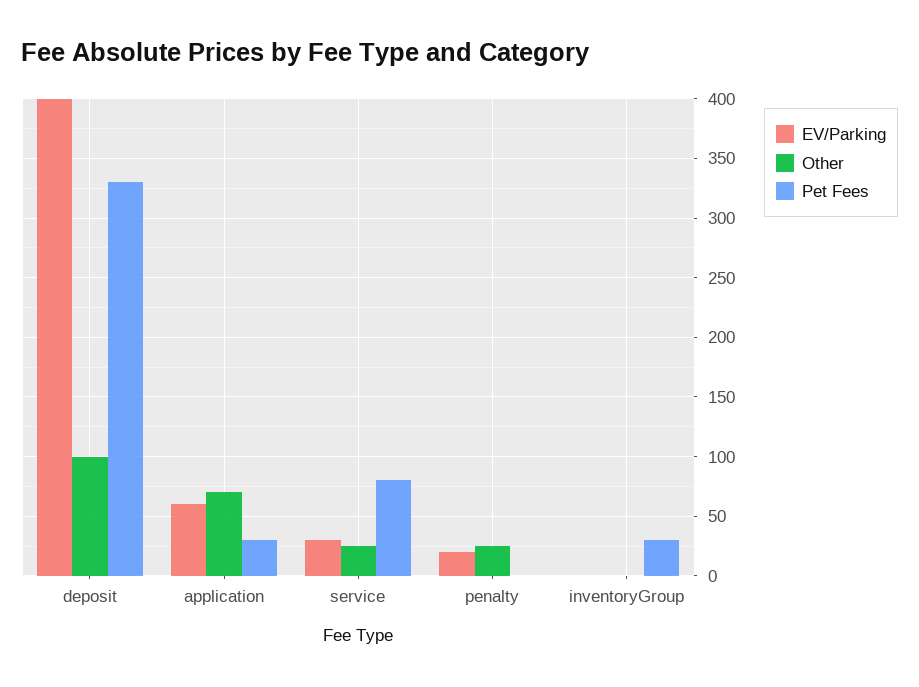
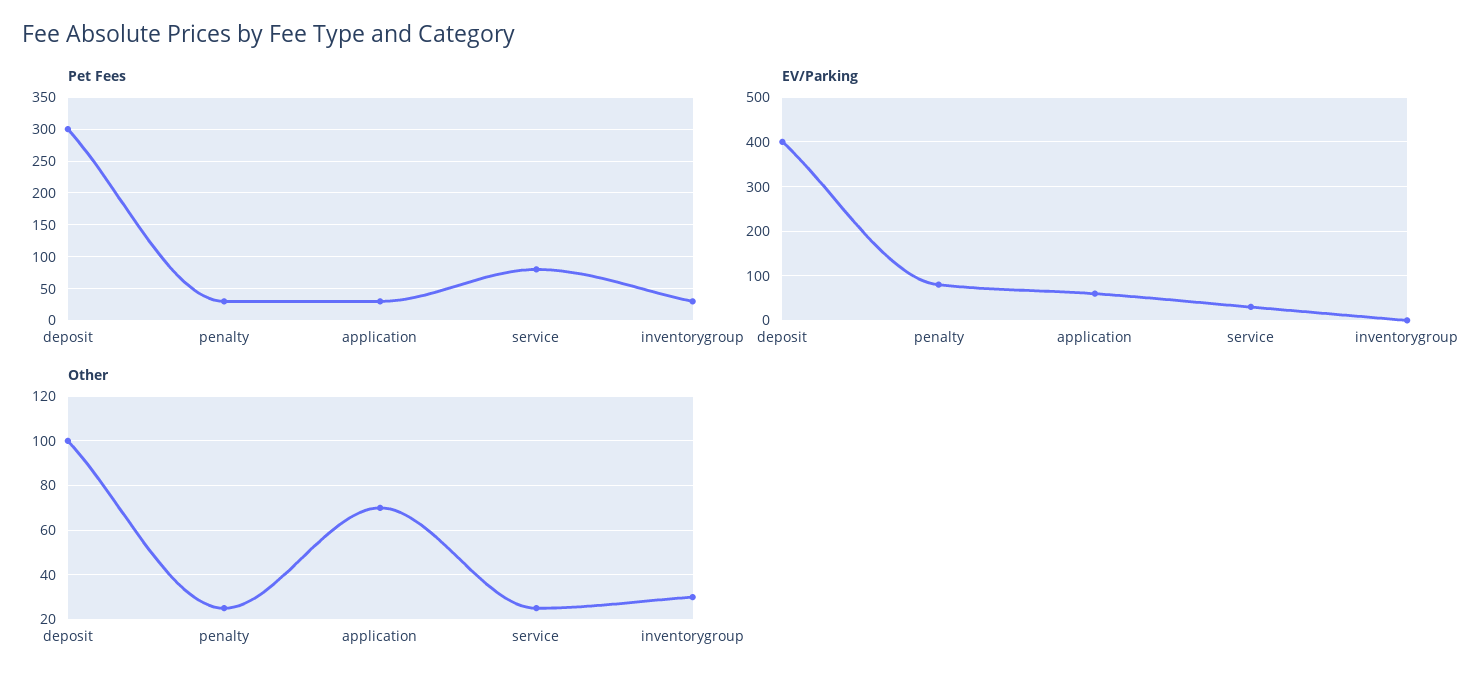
Pet Fees, deposit: 330 -> 300
EV/Parking, penalty: 20 -> 80
Pet Fees, penalty: 0 -> 30
Other, inventoryGroup: 0 -> 30

